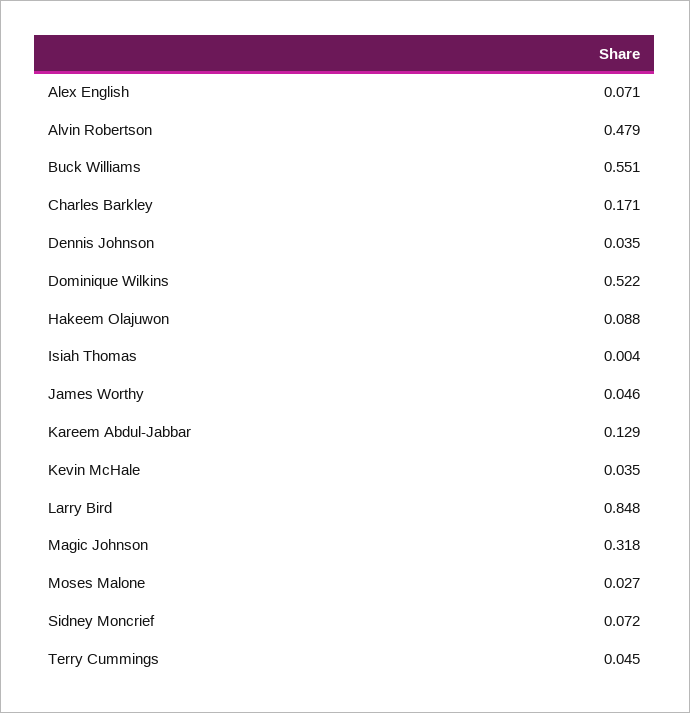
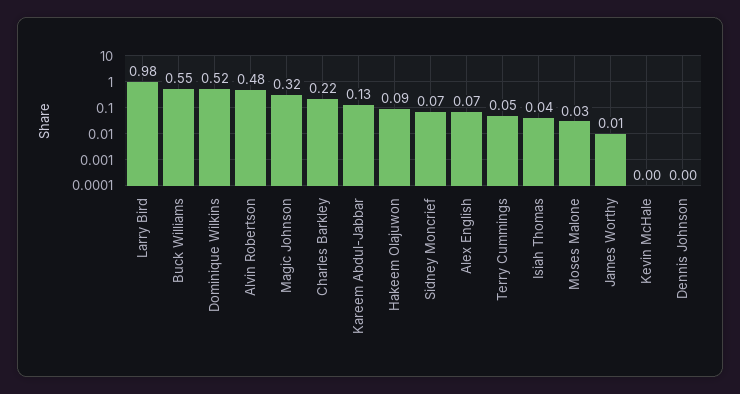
Charles Barkley: 0.171 -> 0.22
Dennis Johnson: 0.035 -> 0
Isiah Thomas: 0.004 -> 0.04
James Worthy: 0.046 -> 0.01
Kevin McHale: 0.035 -> 0
Larry Bird: 0.848 -> 0.98

